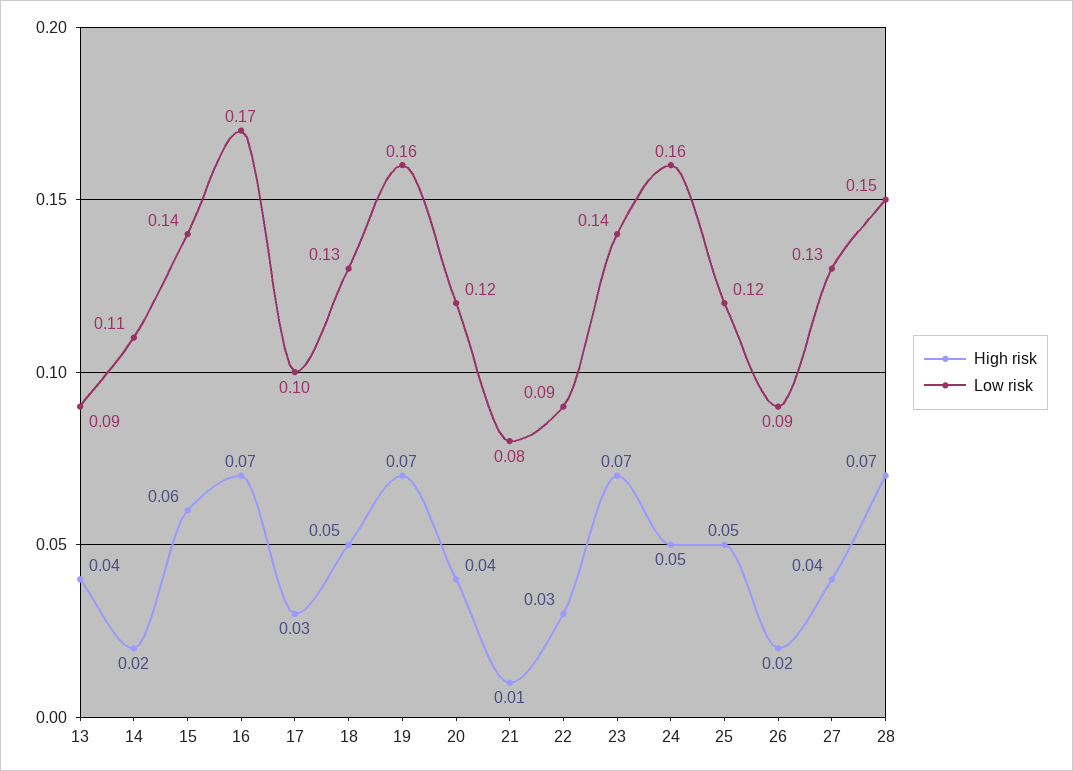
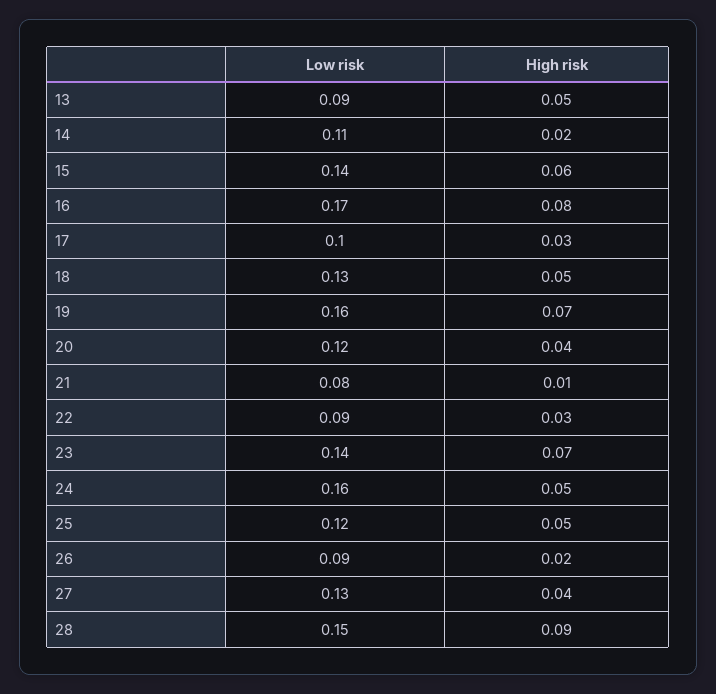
High risk, 13: 0.04 -> 0.05
High risk, 16: 0.07 -> 0.08
High risk, 28: 0.07 -> 0.09

